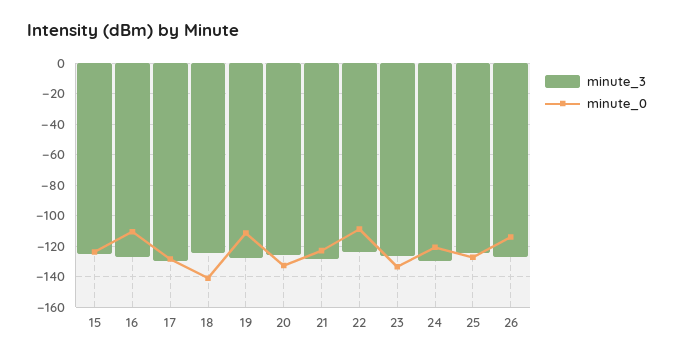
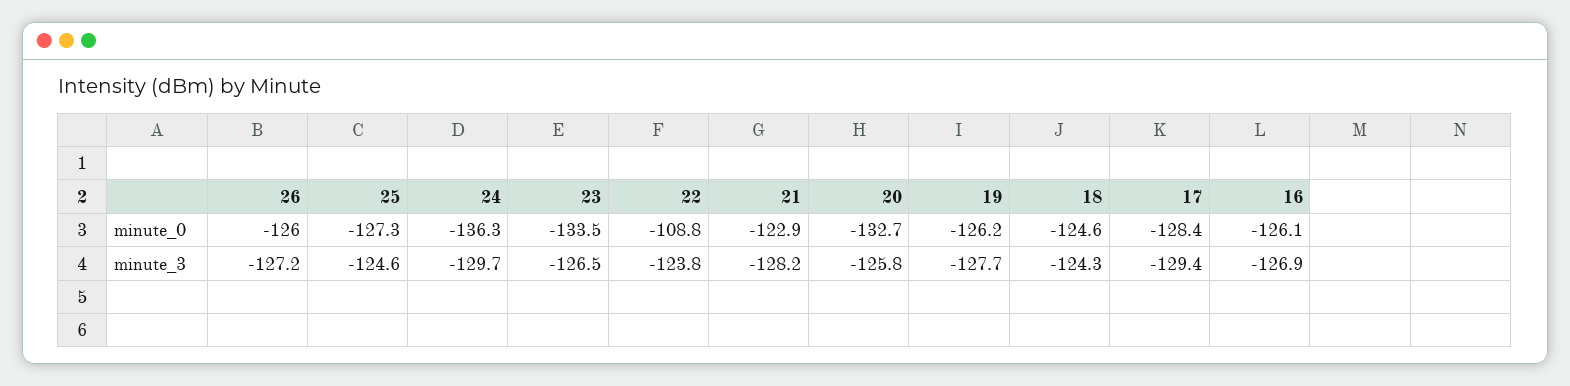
minute_3, 15: -125 -> none
minute_0, 15: -125 -> none
minute_0, 16: -110 -> -126.1
minute_0, 18: -140 -> -124.6
minute_0, 19: -110 -> -126.2
minute_0, 24: -120 -> -136.3
minute_0, 26: -115 -> -126

